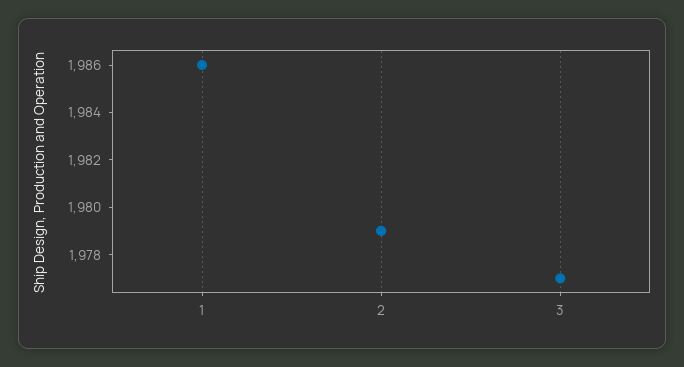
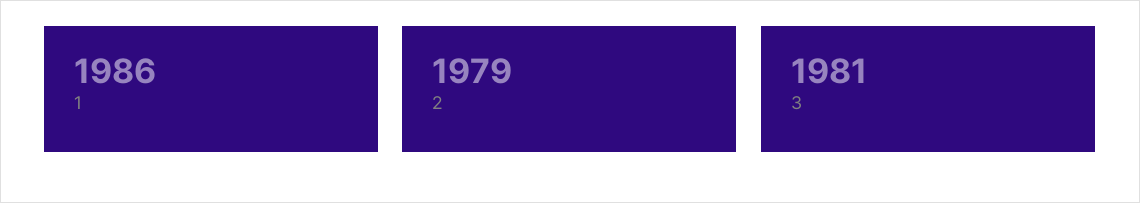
3: 1977 -> 1981

